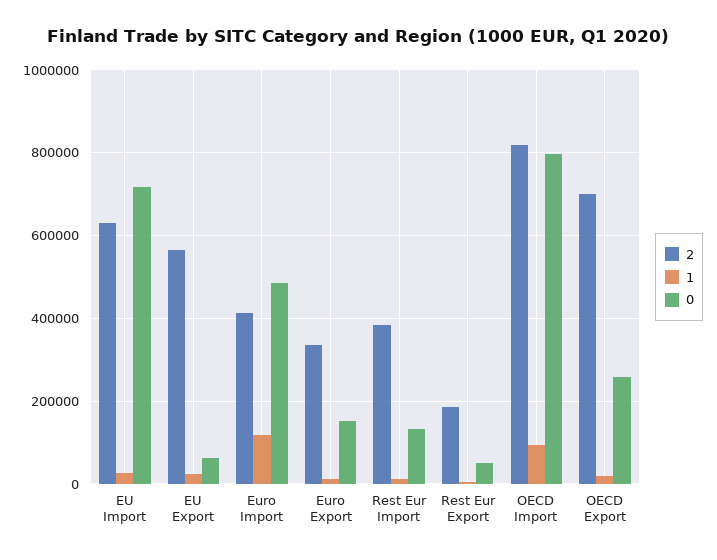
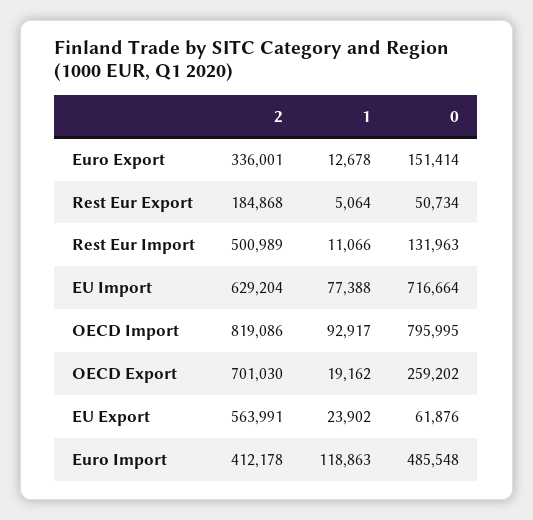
1, EU Import: 20000 -> 77388
2, Rest Eur Import: 380000 -> 500989

